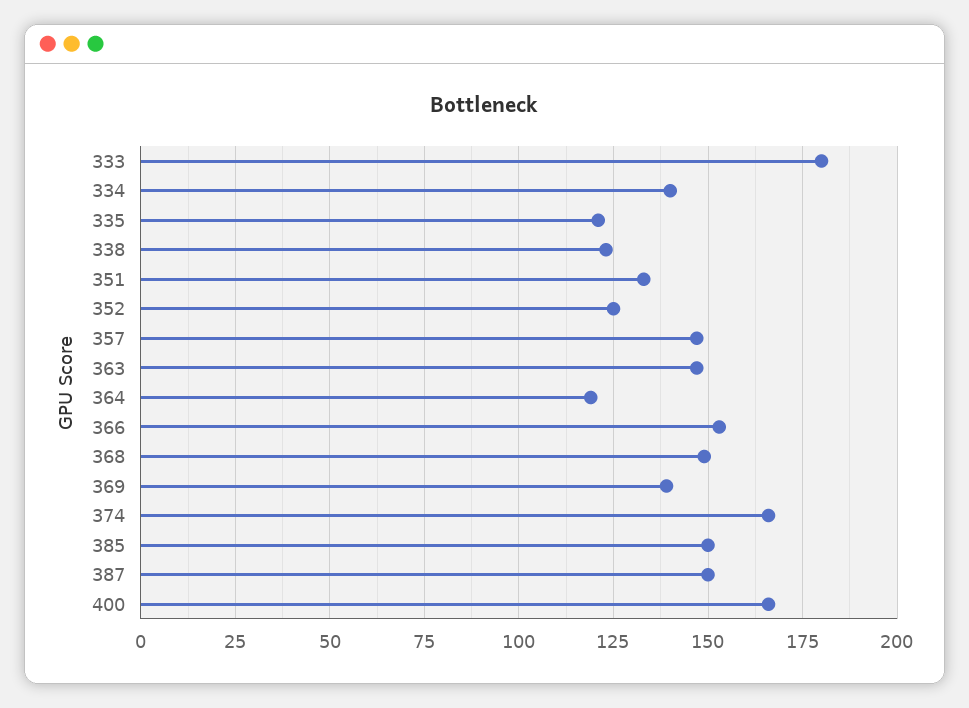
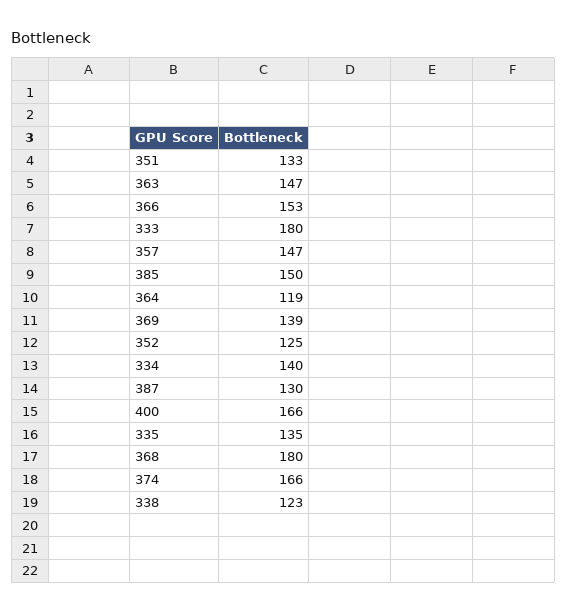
335: 120 -> 135
368: 150 -> 180
387: 150 -> 130

